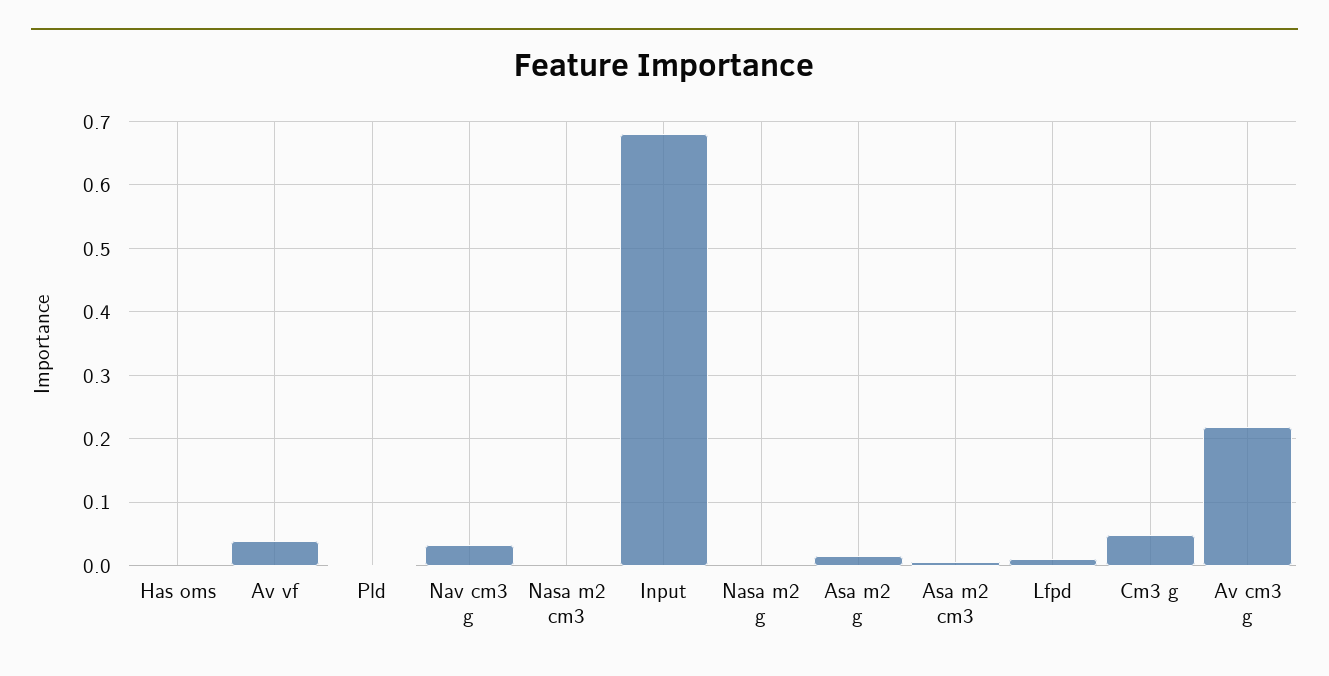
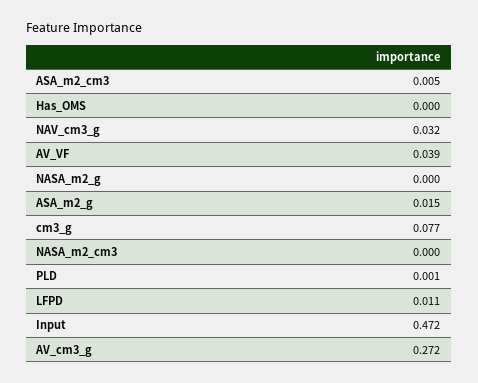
Input: 0.68 -> 0.472
Cm3 g: 0.05 -> 0.077
Av cm3 g: 0.22 -> 0.272

